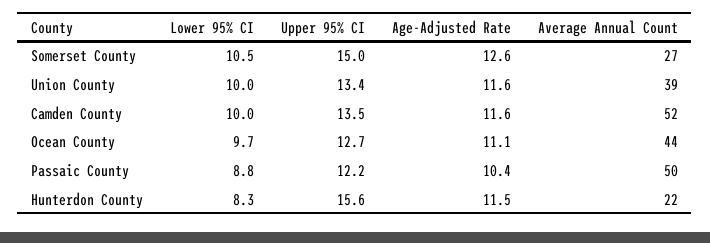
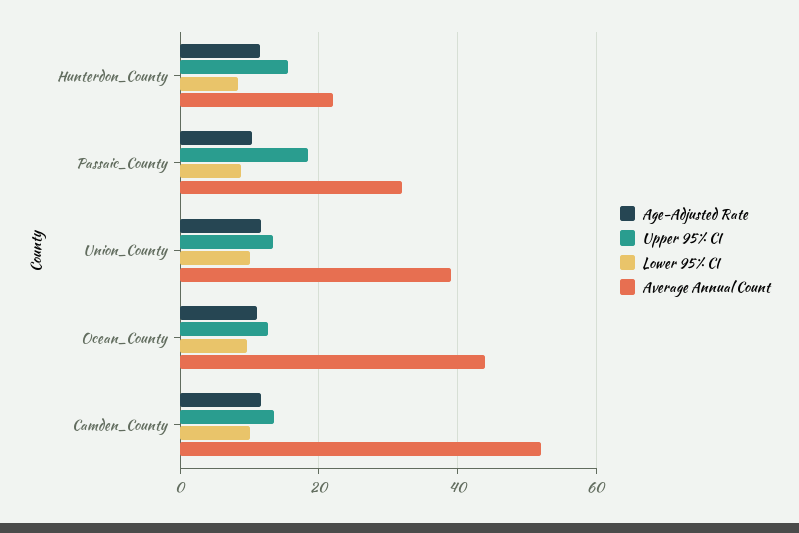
Lower 95% CI, Somerset County: 10.5 -> none
Upper 95% CI, Somerset County: 15 -> none
Age-Adjusted Rate, Somerset County: 12.6 -> none
Average Annual Count, Somerset County: 27 -> none
Upper 95% CI, Passaic County: 12.2 -> 18
Average Annual Count, Passaic County: 50 -> 32

